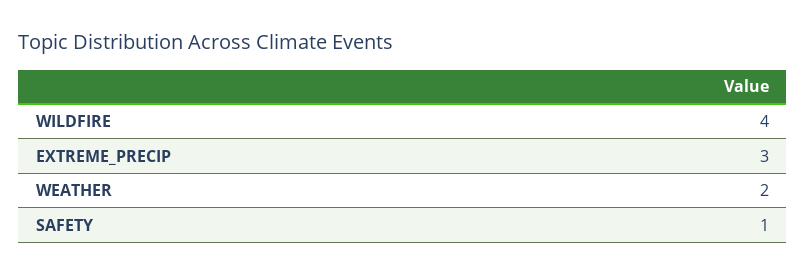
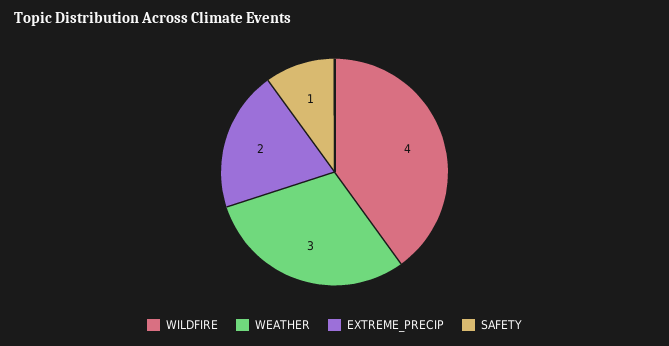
EXTREME_PRECIP: 3 -> 2
WEATHER: 2 -> 3

